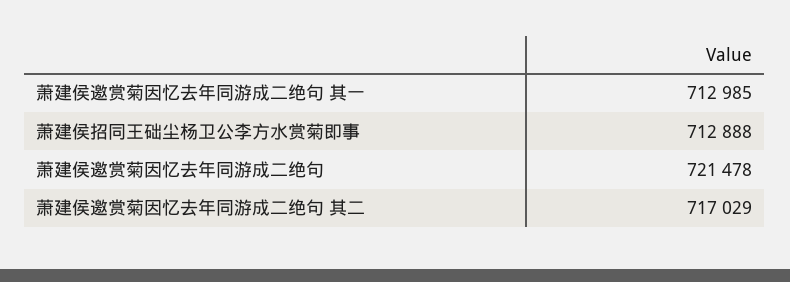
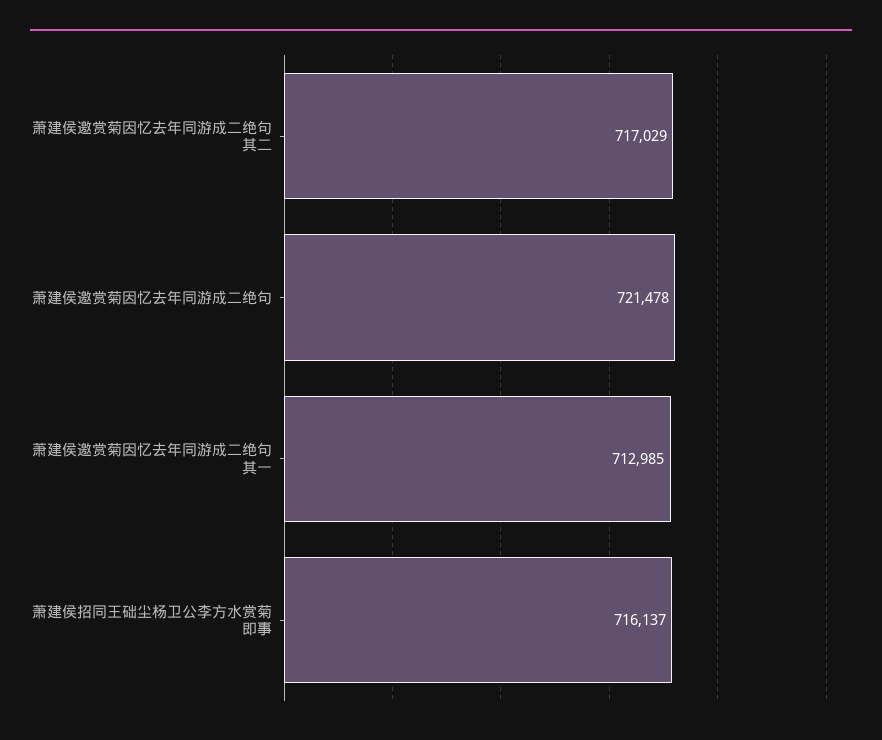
萧建侯招同王础尘杨卫公李方水赏菊即事: 712888 -> 716137

